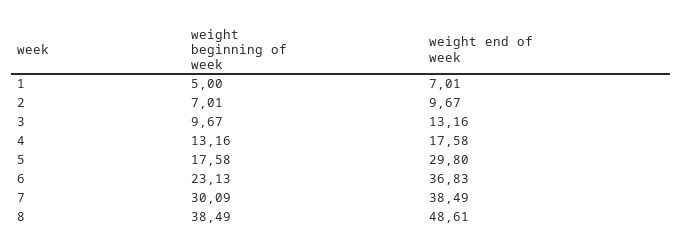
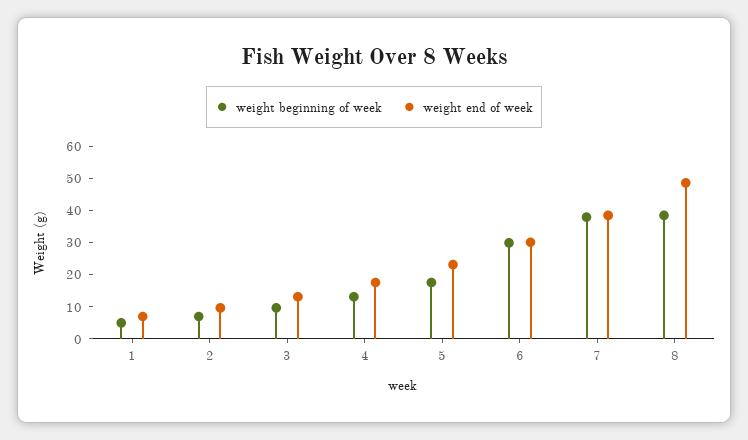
weight end of week, 5: 29.8 -> 22.5
weight beginning of week, 6: 23.13 -> 30
weight end of week, 6: 36.83 -> 30
weight beginning of week, 7: 30.09 -> 37.5

